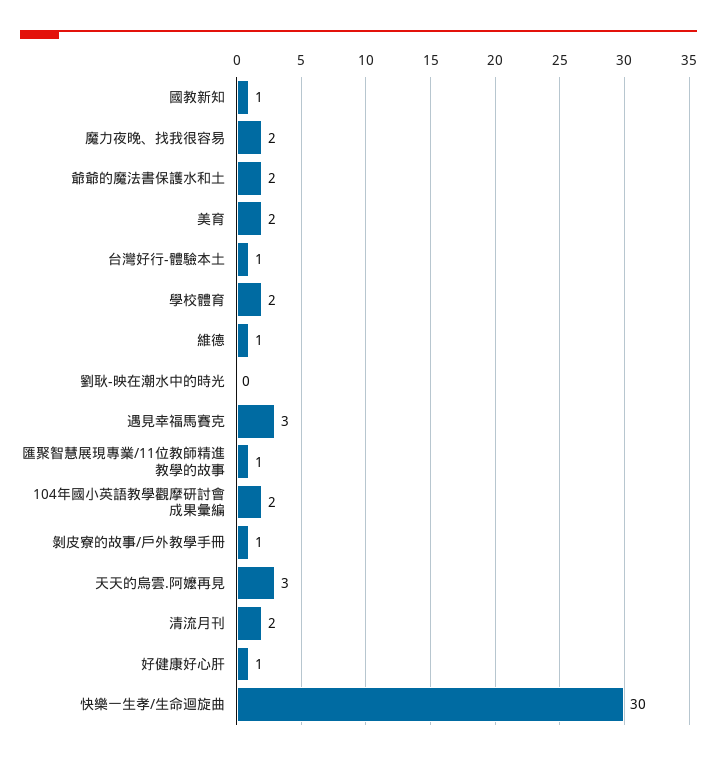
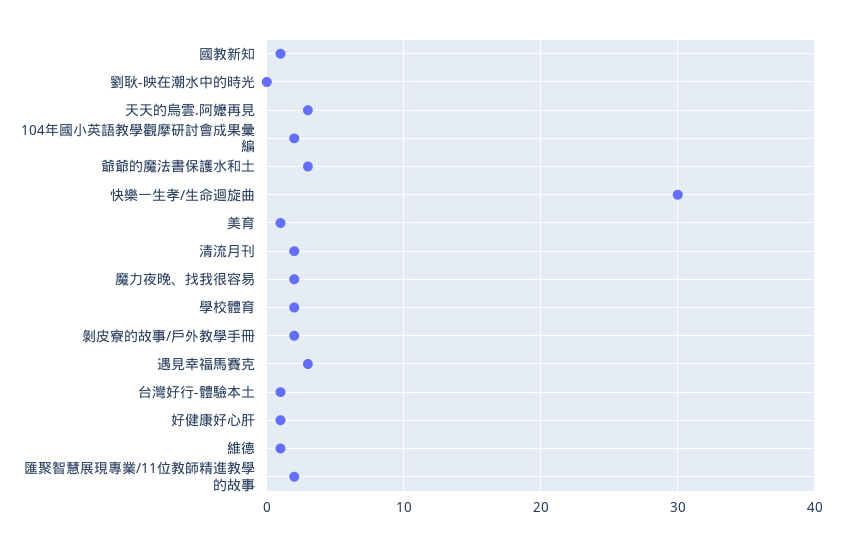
爺爺的魔法書保護水和土: 2 -> 3
美育: 2 -> 1
匯聚智慧展現專業/11位教師精進教學的故事: 1 -> 2
剝皮寮的故事/戶外教學手冊: 1 -> 2

